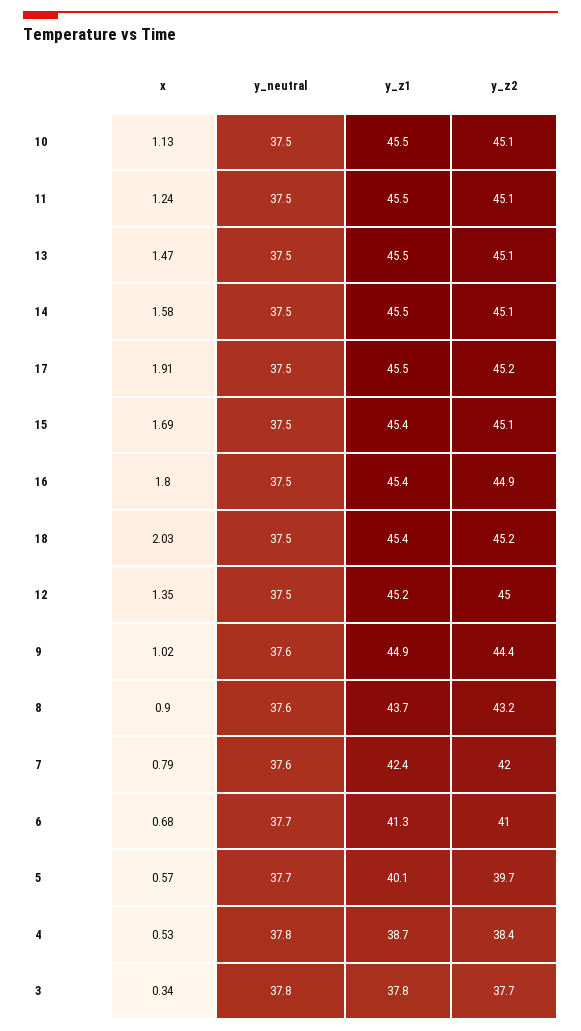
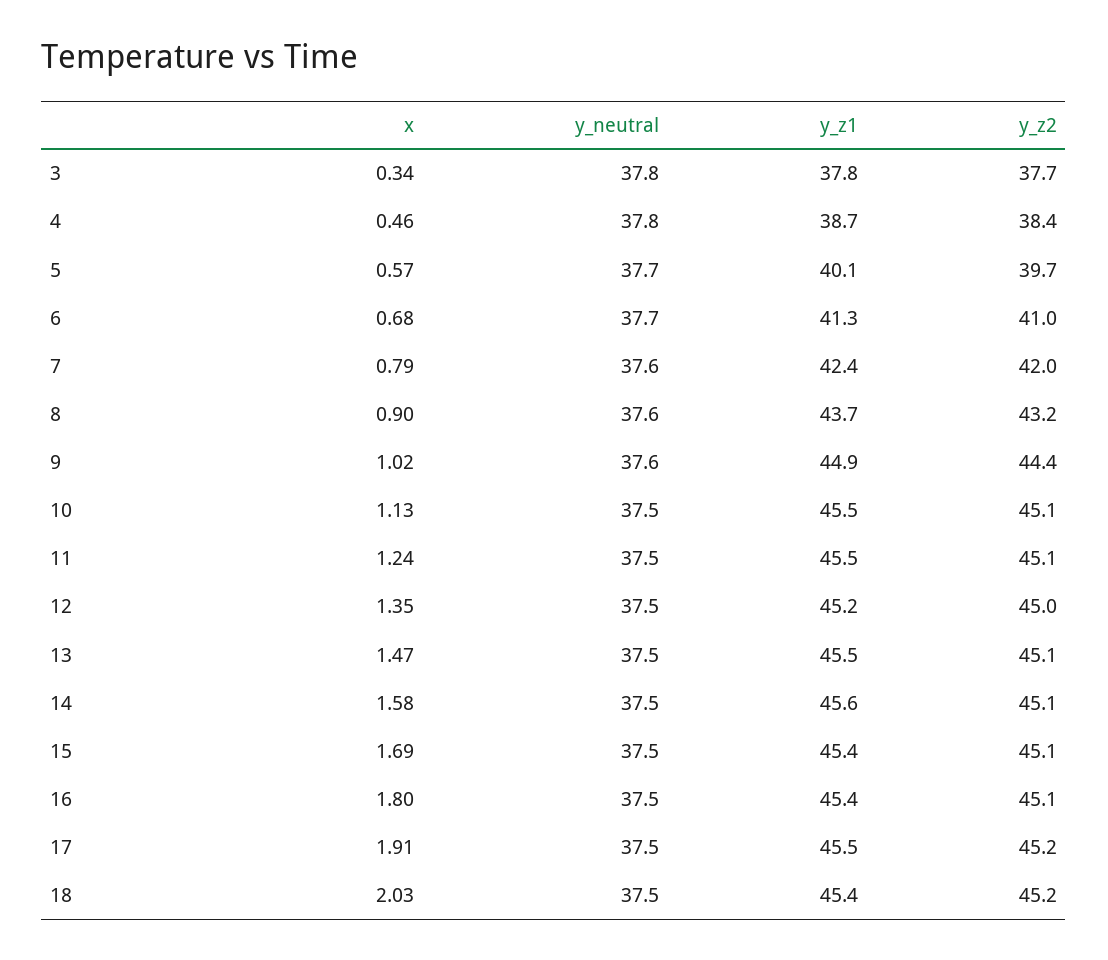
y_z1, 14: 45.5 -> 45.6
y_z2, 16: 44.9 -> 45.1
x, 4: 0.53 -> 0.46

